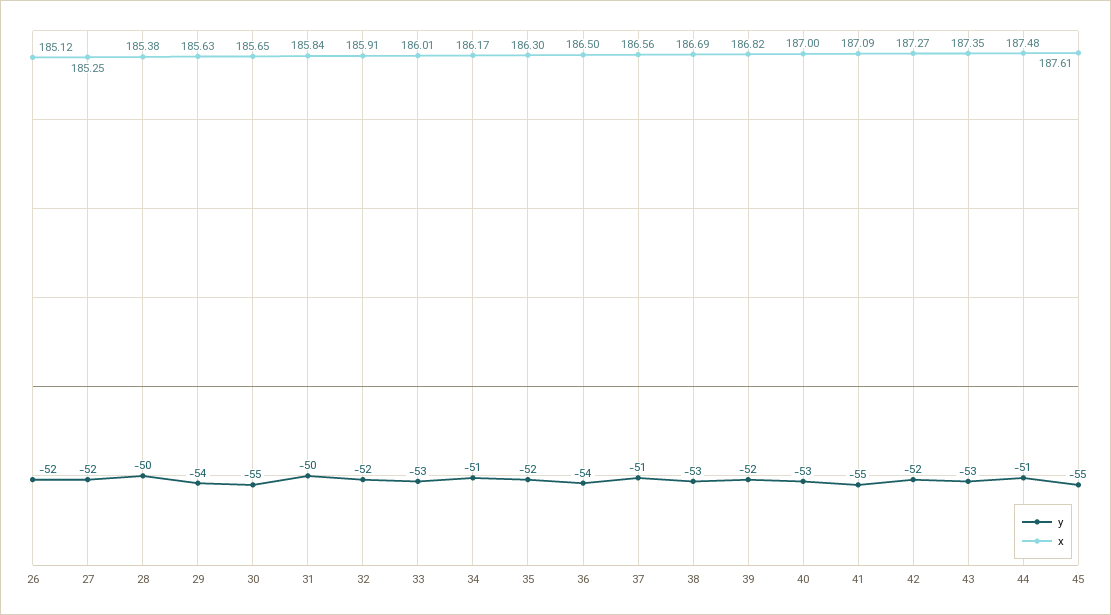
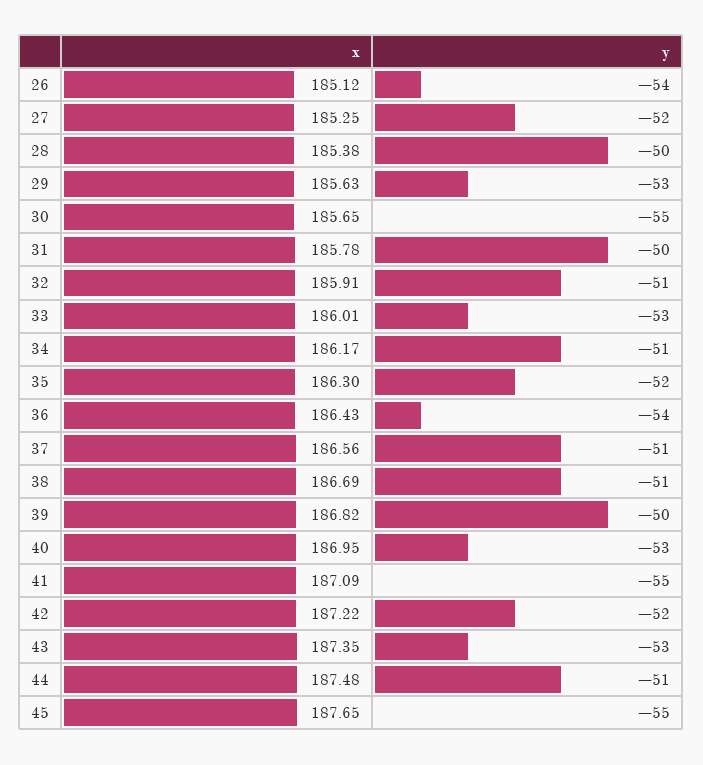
y, 26: -52 -> -54
y, 29: -54 -> -53
x, 31: 185.84 -> 185.78
y, 32: -52 -> -51
x, 36: 186.5 -> 186.43
y, 38: -53 -> -51
y, 39: -52 -> -50
x, 40: 187 -> 186.95
x, 42: 187.27 -> 187.22
x, 45: 187.61 -> 187.65

